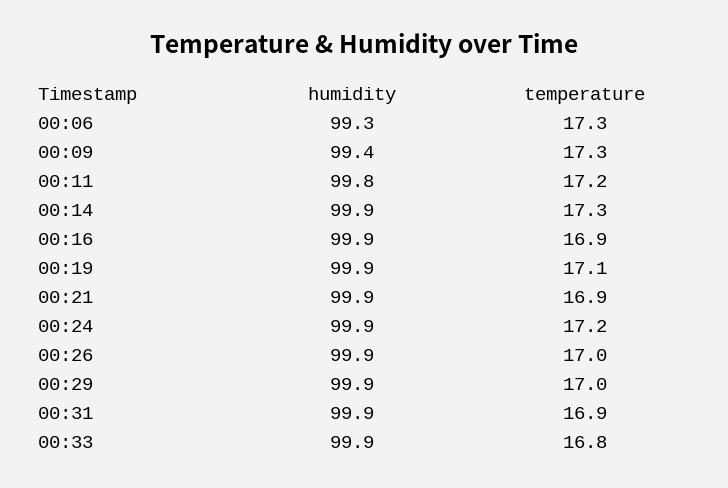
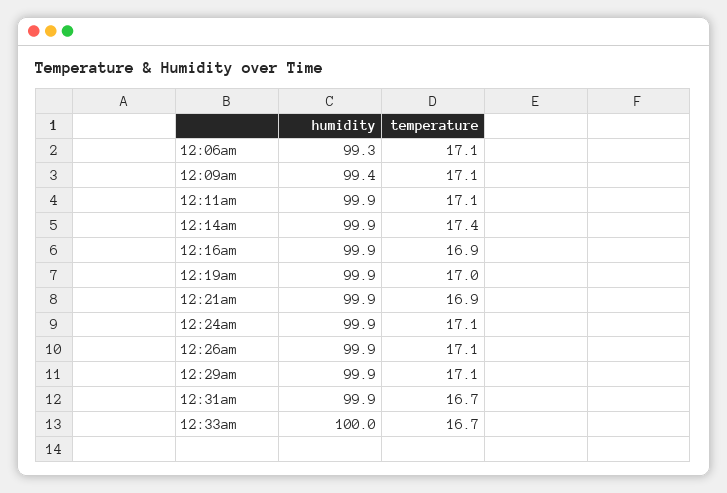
temperature, 00:06: 17.3 -> 17.1
temperature, 00:09: 17.3 -> 17.1
humidity, 00:11: 99.8 -> 99.9
temperature, 00:11: 17.2 -> 17.1
temperature, 00:14: 17.3 -> 17.4
temperature, 00:19: 17.1 -> 17
temperature, 00:24: 17.2 -> 17.1
temperature, 00:26: 17 -> 17.1
temperature, 00:29: 17 -> 17.1
temperature, 00:31: 16.9 -> 16.7
humidity, 00:33: 99.9 -> 100
temperature, 00:33: 16.8 -> 16.7

